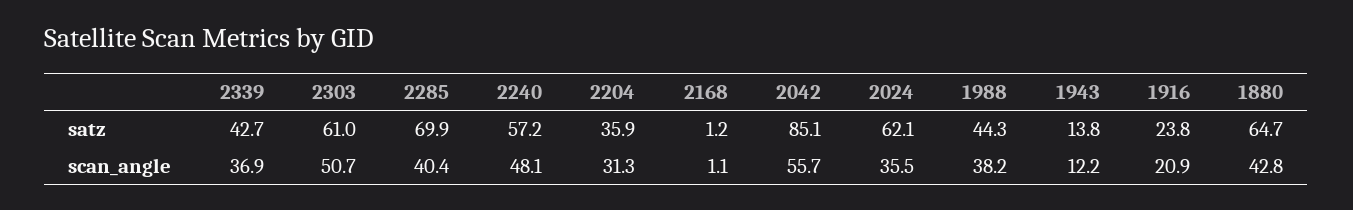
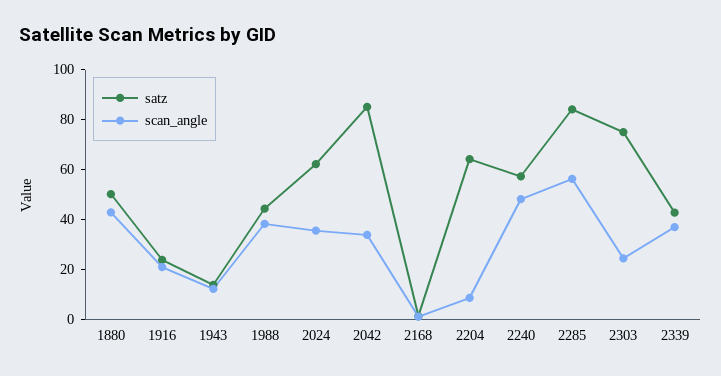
satz, 2303: 61 -> 75
satz, 2285: 69.9 -> 85
satz, 2204: 35.9 -> 65
satz, 1880: 64.7 -> 50
scan_angle, 2303: 50.7 -> 25
scan_angle, 2285: 40.4 -> 55
scan_angle, 2204: 31.3 -> 10
scan_angle, 2042: 55.7 -> 35

